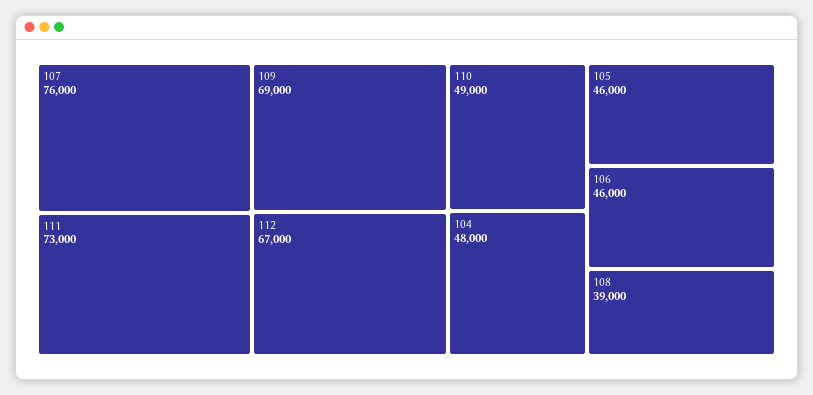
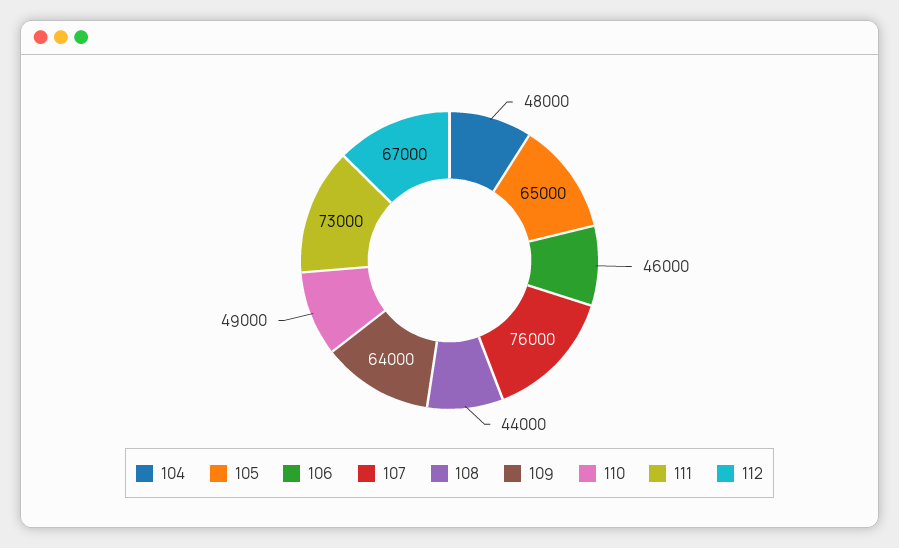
109: 69000 -> 64000
105: 46000 -> 65000
108: 39000 -> 44000

